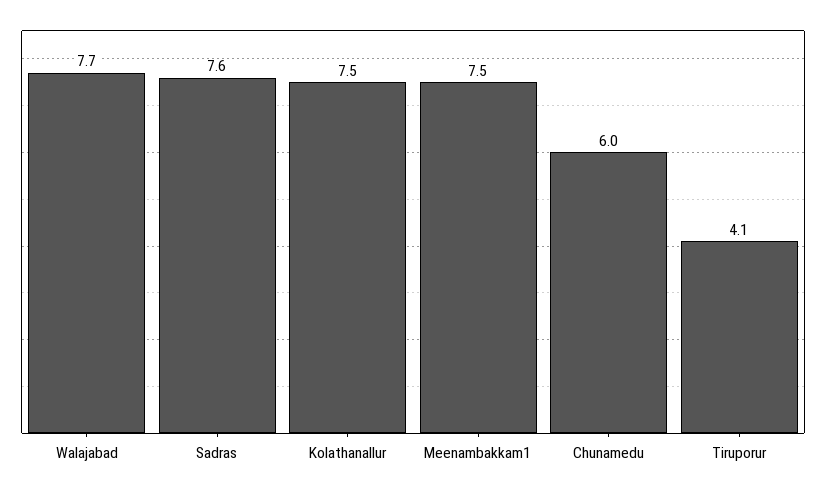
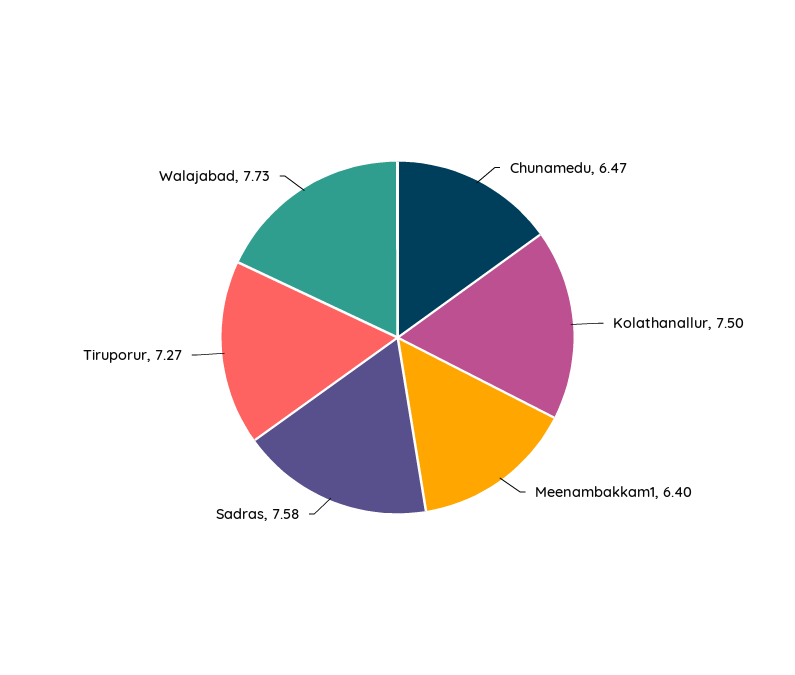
Meenambakkam1: 7.5 -> 6.4
Chunamedu: 6 -> 6.47
Tiruporur: 4.1 -> 7.27

